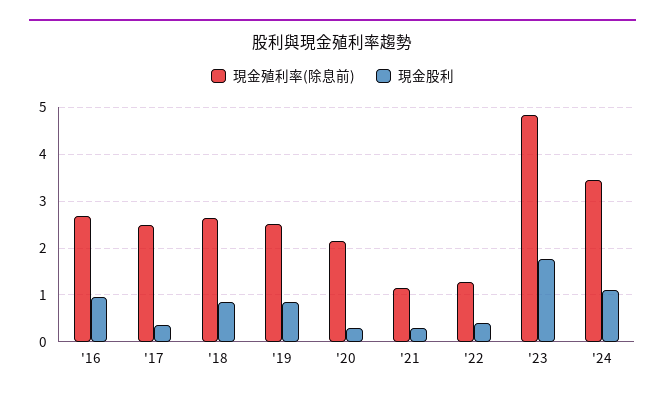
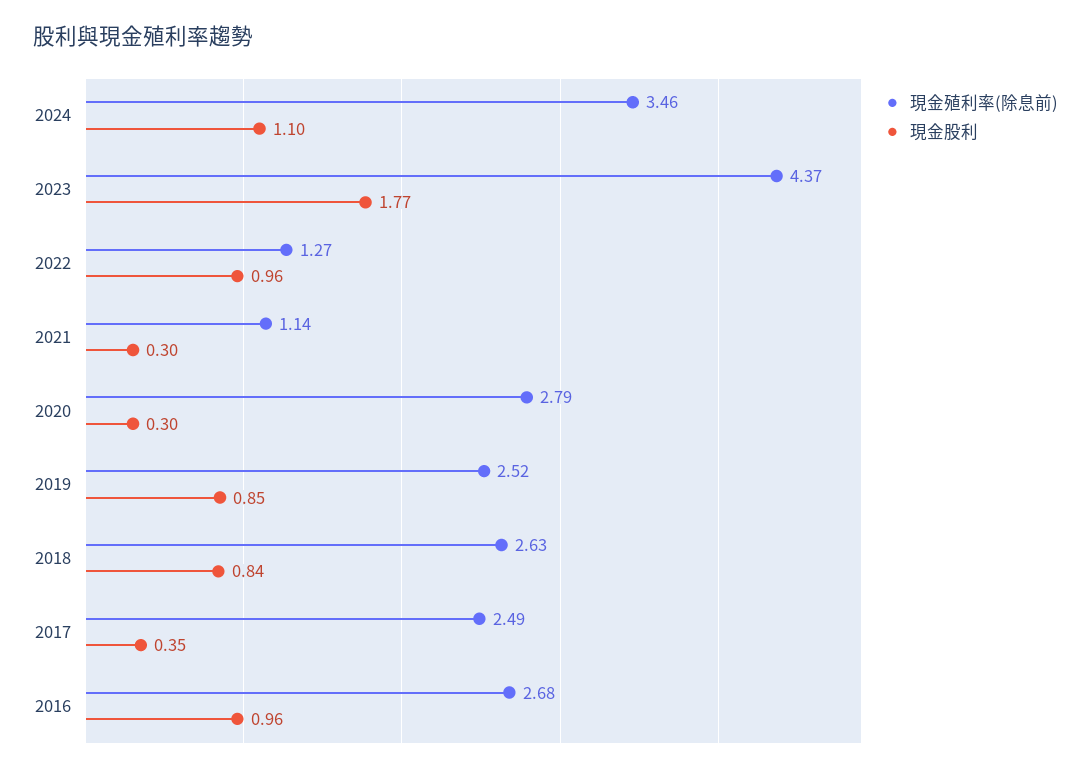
現金殖利率(除息前), '20: 2.2 -> 2.79
現金股利, '22: 0.4 -> 0.96
現金殖利率(除息前), '23: 4.8 -> 4.37

